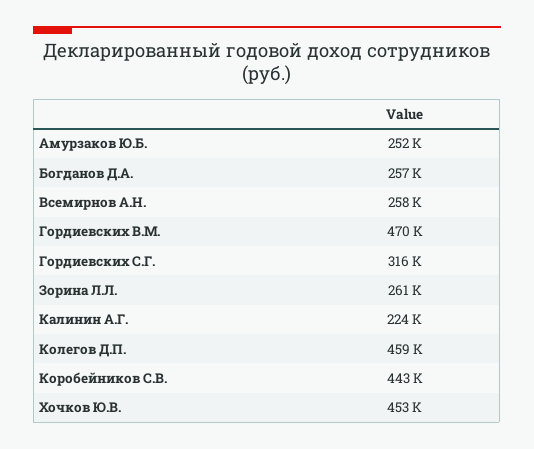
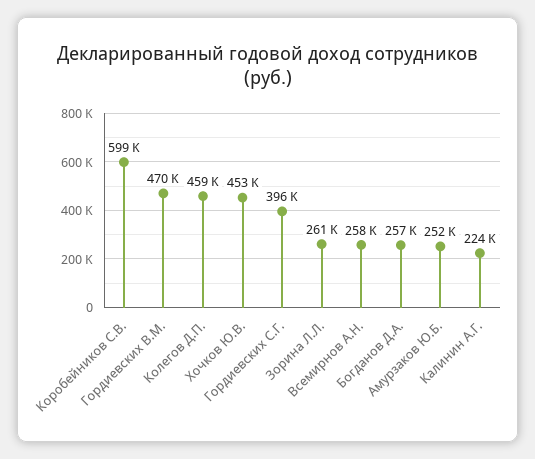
Гордиевских С.Г.: 316000 -> 396000
Коробейников С.В.: 443000 -> 599000

